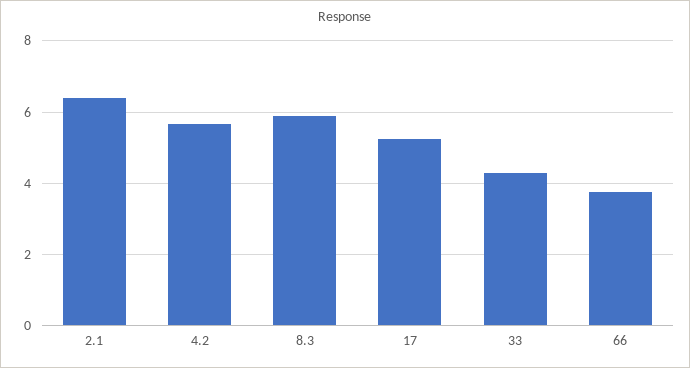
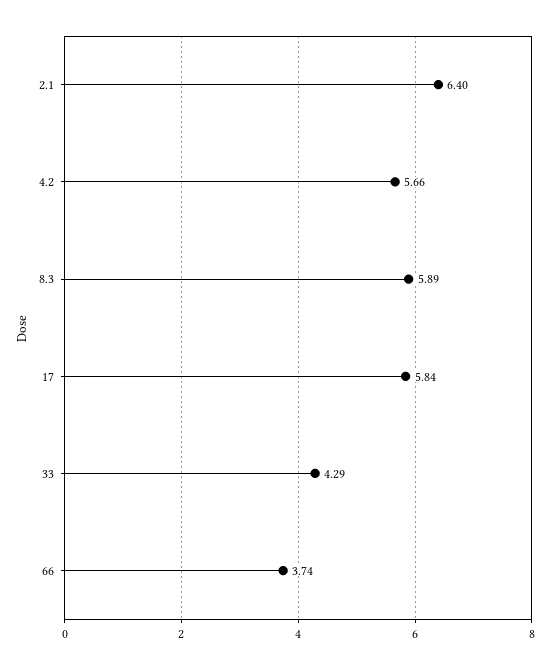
17: 5.2 -> 5.84

